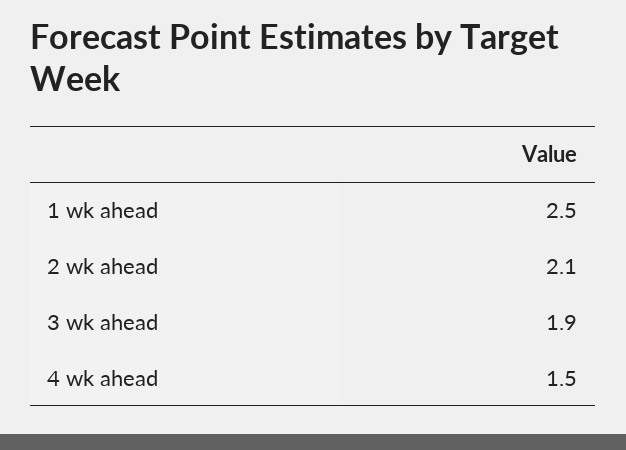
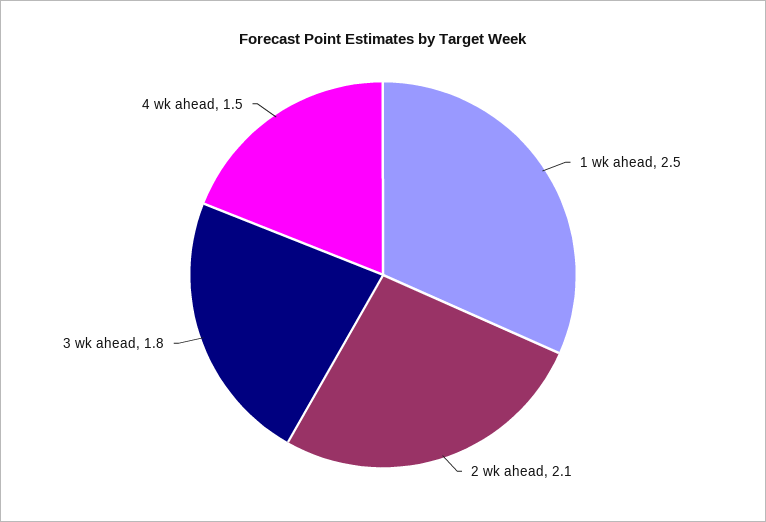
3 wk ahead: 1.9 -> 1.8

